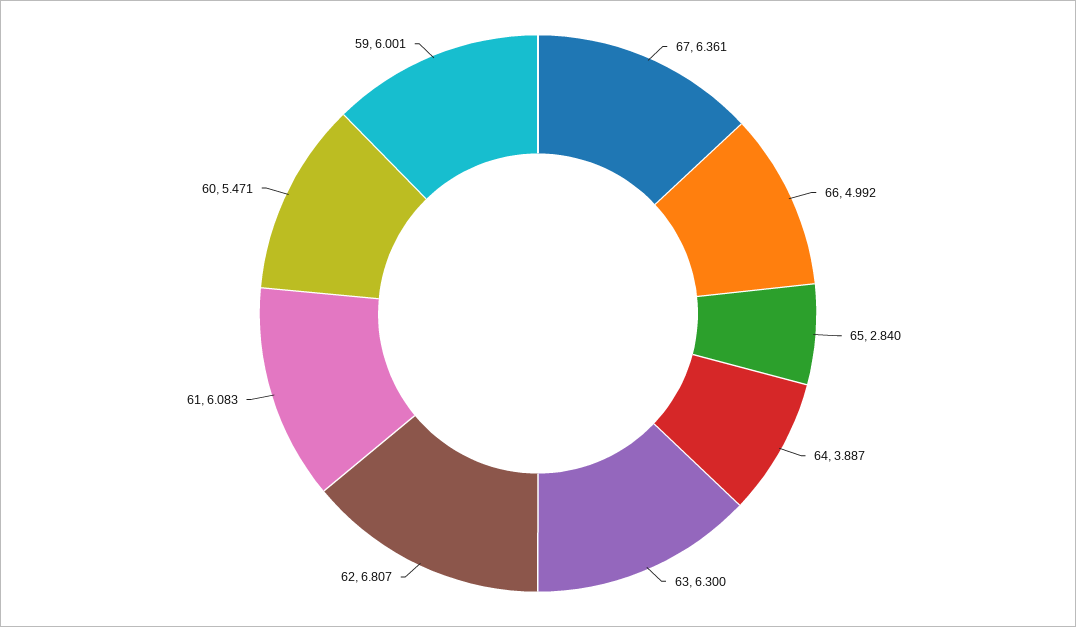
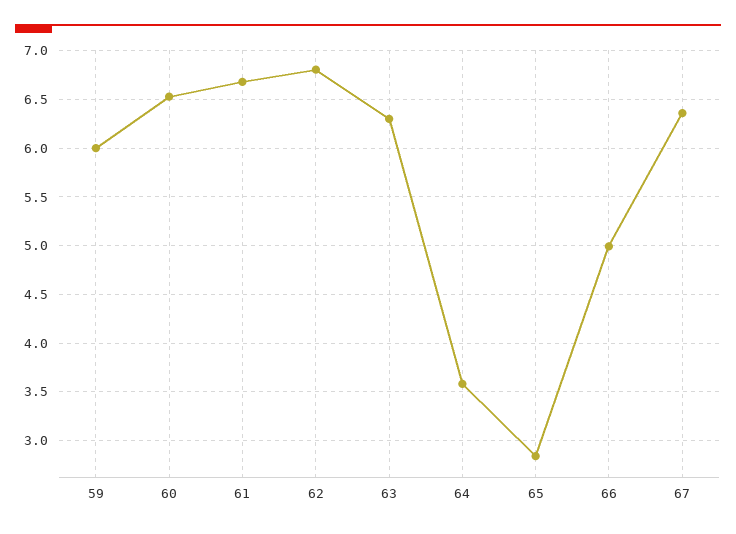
64: 3.887 -> 3.6
61: 6.083 -> 6.7
60: 5.471 -> 6.5

